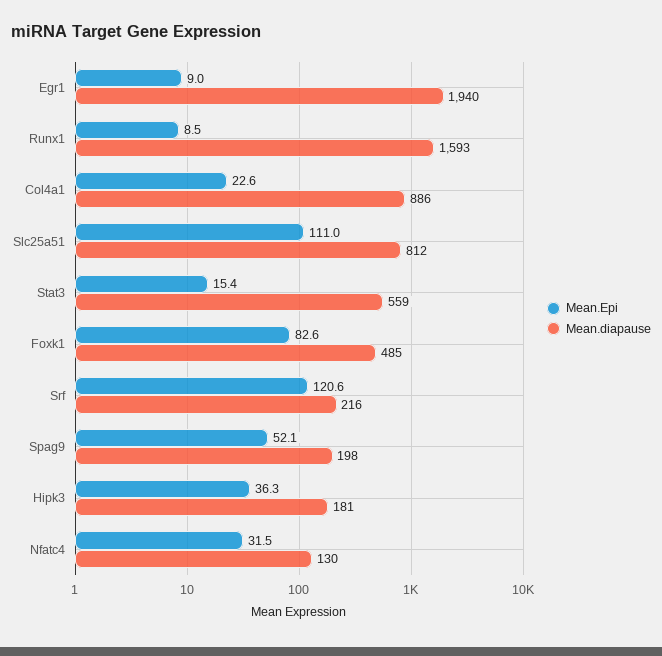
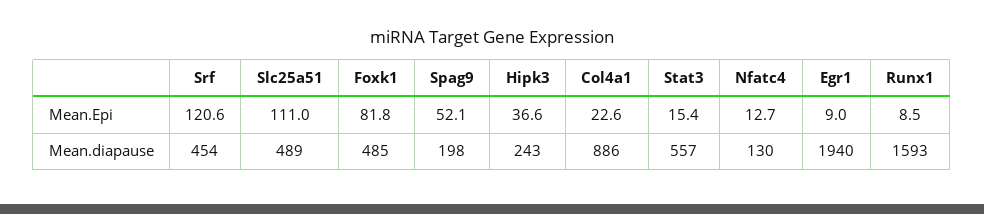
Mean.diapause, Slc25a51: 812 -> 489
Mean.diapause, Stat3: 559 -> 557
Mean.Epi, Foxk1: 82.6 -> 81.8
Mean.diapause, Srf: 216 -> 454
Mean.Epi, Hipk3: 36.3 -> 36.6
Mean.diapause, Hipk3: 181 -> 243
Mean.Epi, Nfatc4: 31.5 -> 12.7

